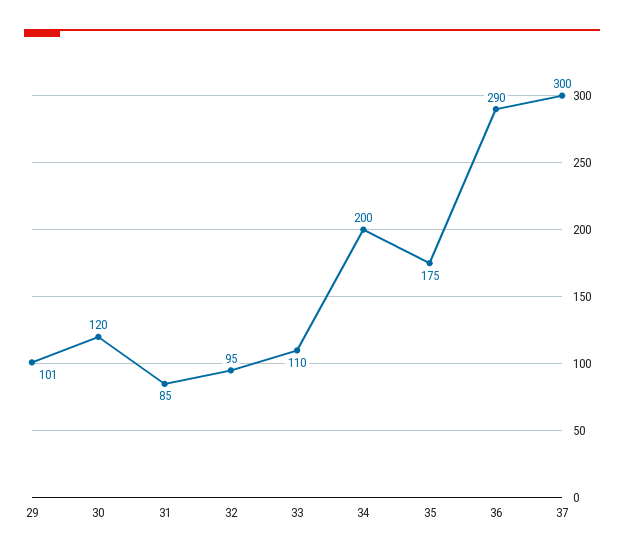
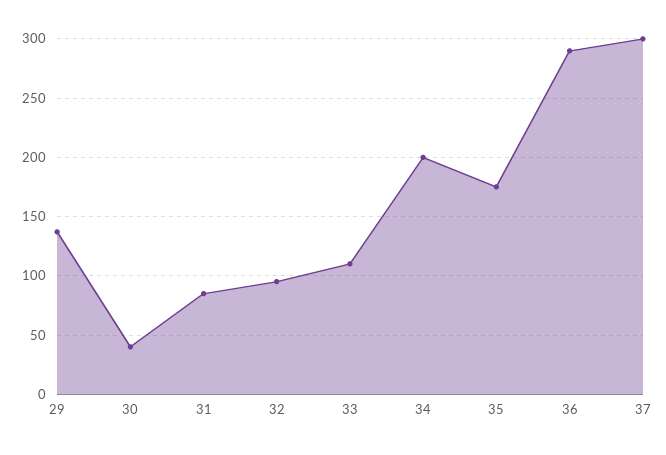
29: 101 -> 140
30: 120 -> 40

